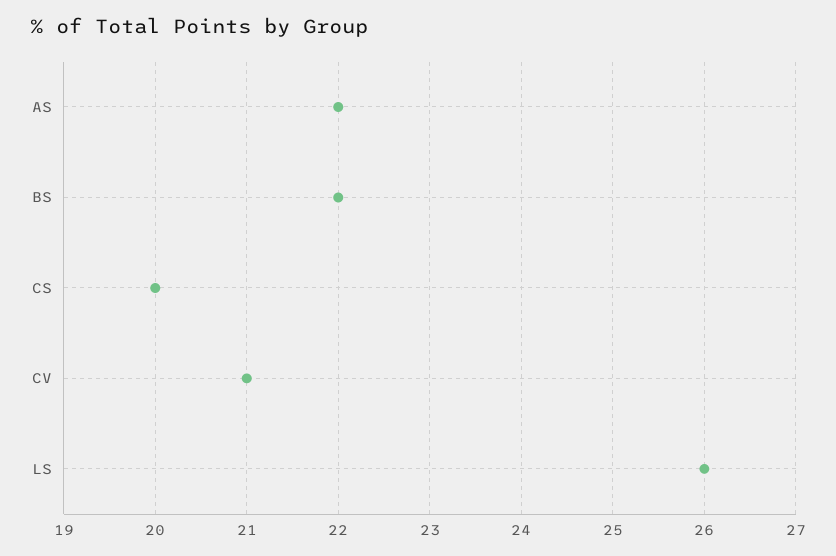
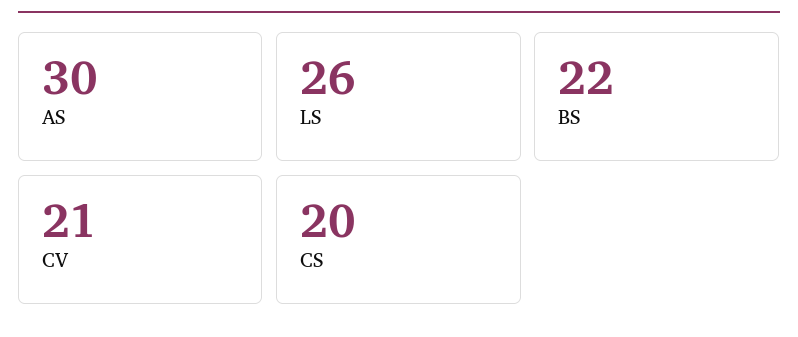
AS: 22 -> 30

